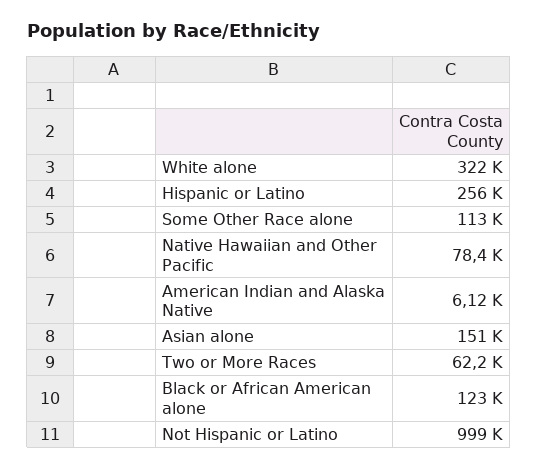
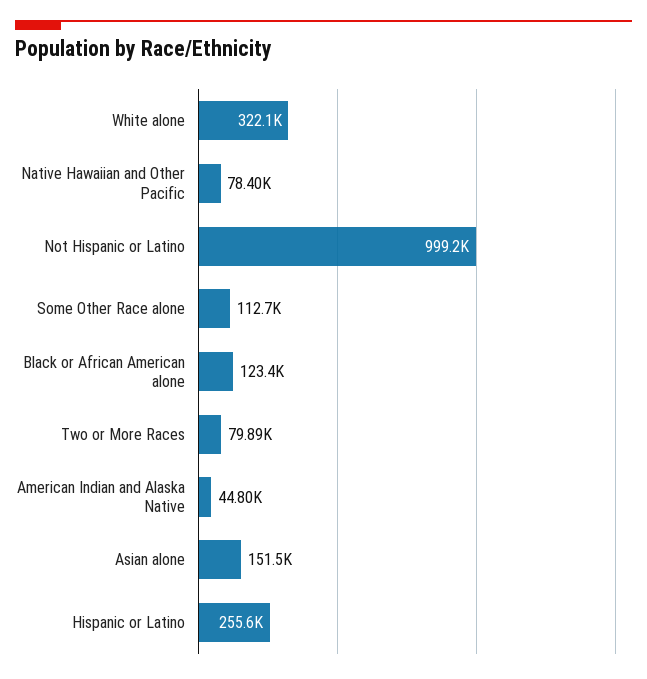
American Indian and Alaska Native: 6120 -> 44800
Two or More Races: 62200 -> 79890

